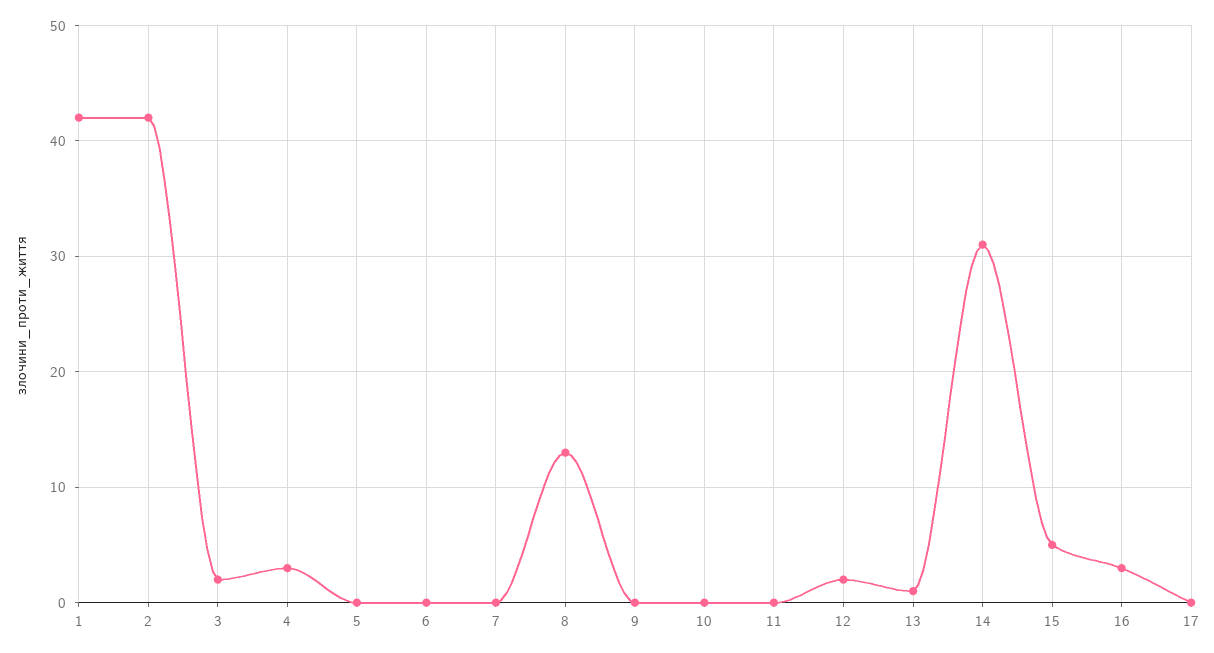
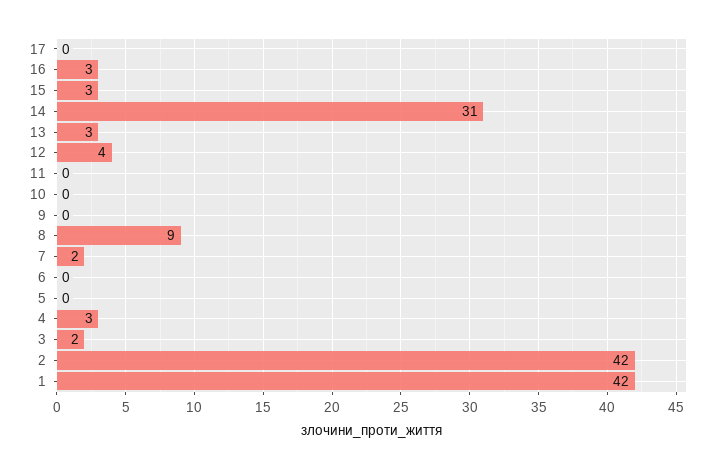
7: 0 -> 2
8: 13 -> 9
12: 2 -> 4
13: 1 -> 3
15: 5 -> 3

